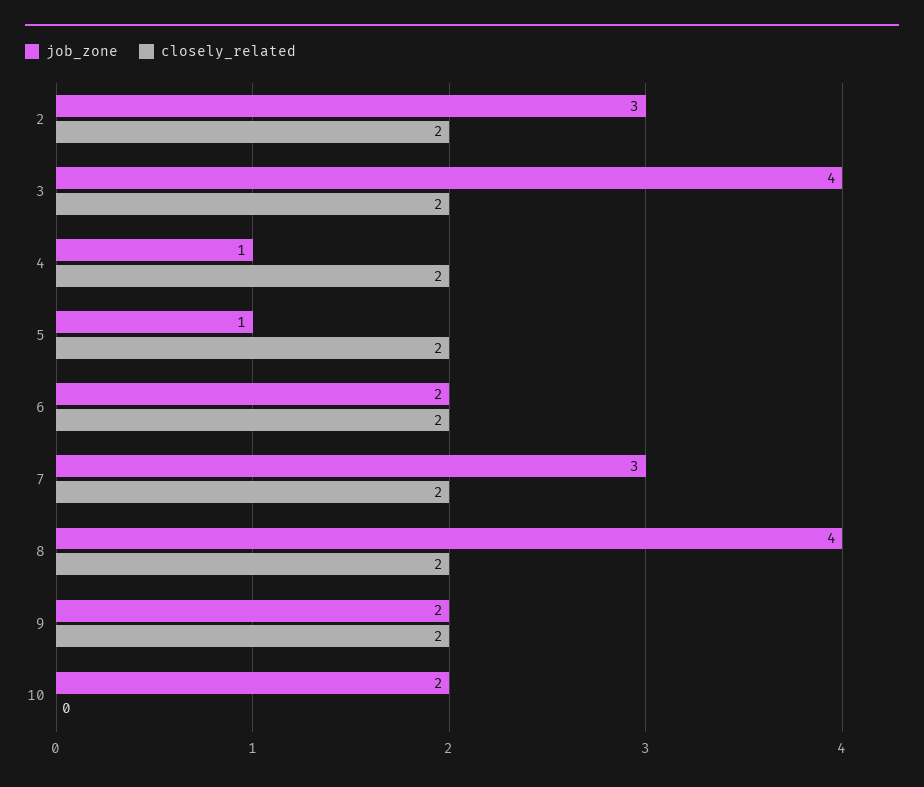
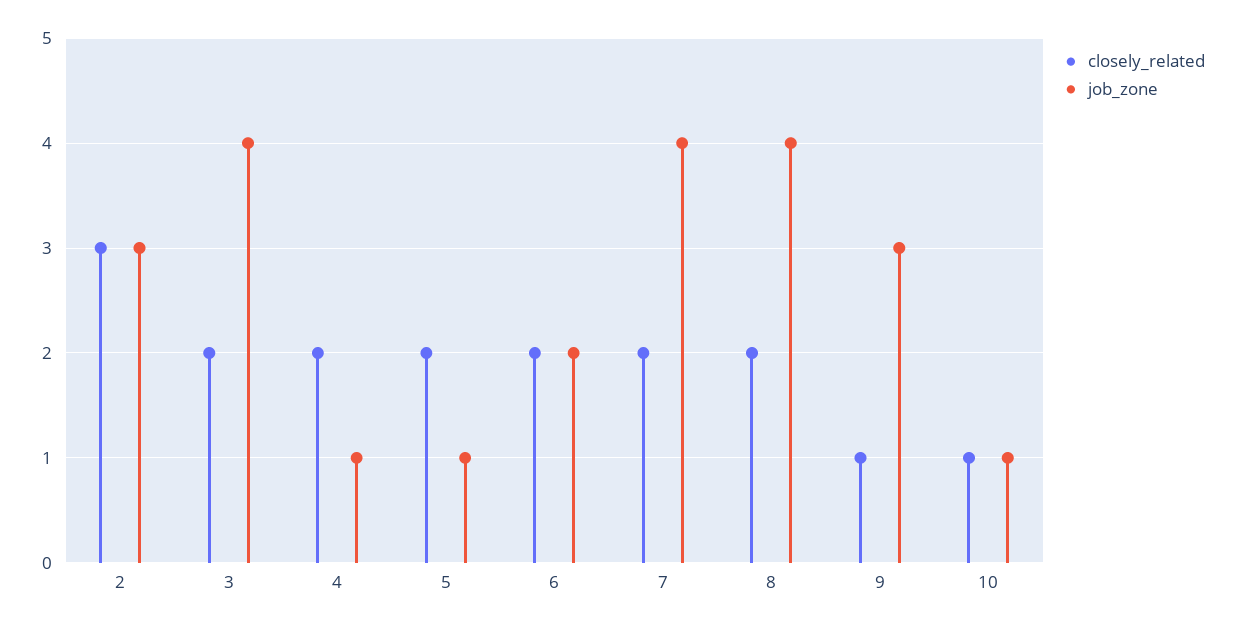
closely_related, 2: 2 -> 3
job_zone, 7: 3 -> 4
job_zone, 9: 2 -> 3
closely_related, 9: 2 -> 1
job_zone, 10: 2 -> 1
closely_related, 10: 0 -> 1

